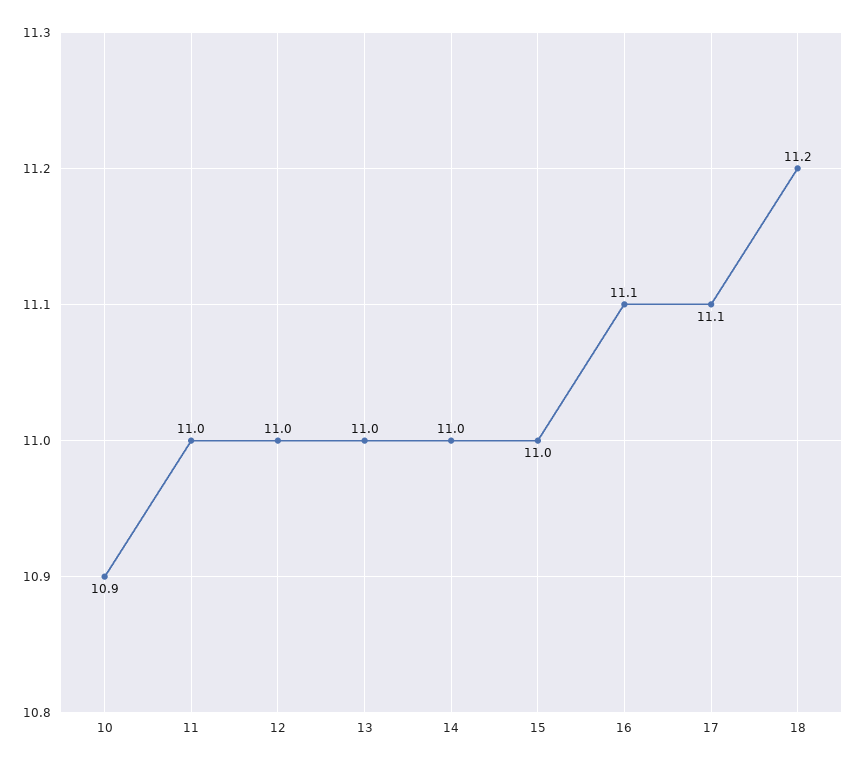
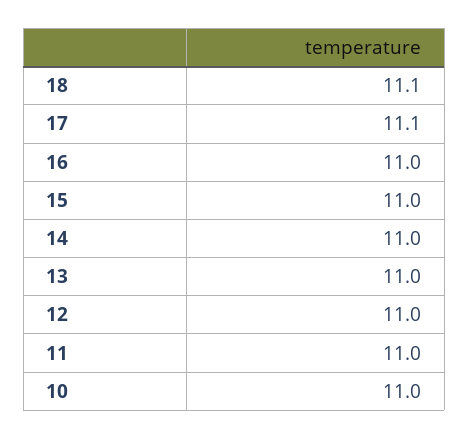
10: 10.9 -> 11
16: 11.1 -> 11
18: 11.2 -> 11.1

